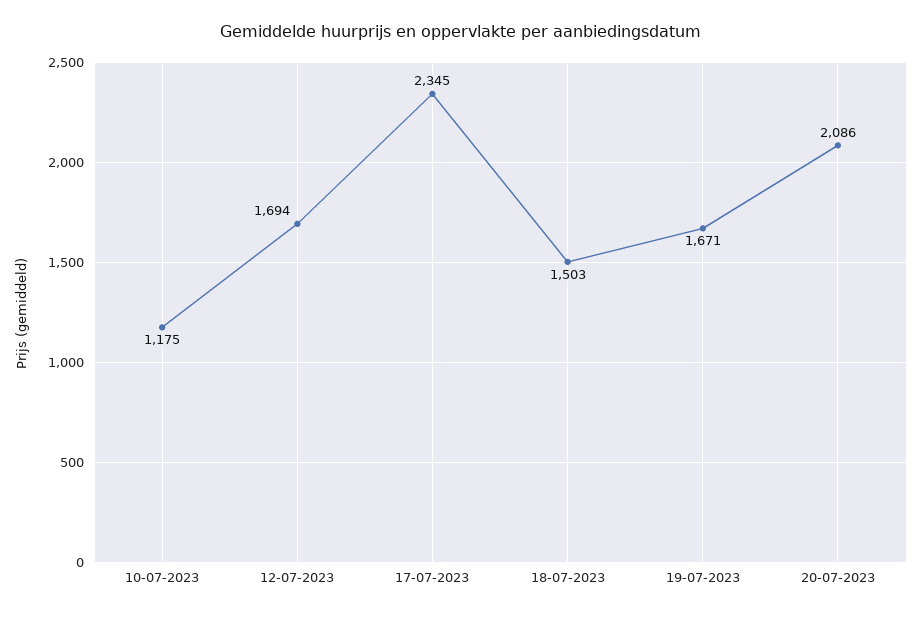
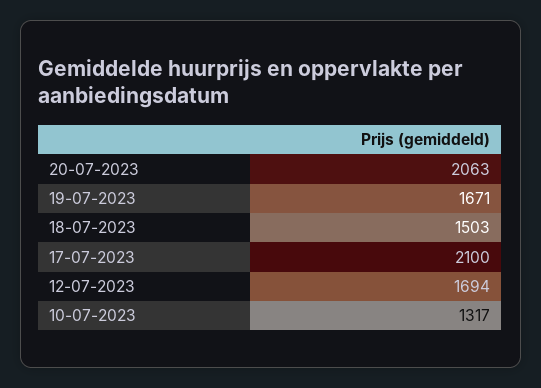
10-07-2023: 1175 -> 1317
17-07-2023: 2345 -> 2100
20-07-2023: 2086 -> 2063

